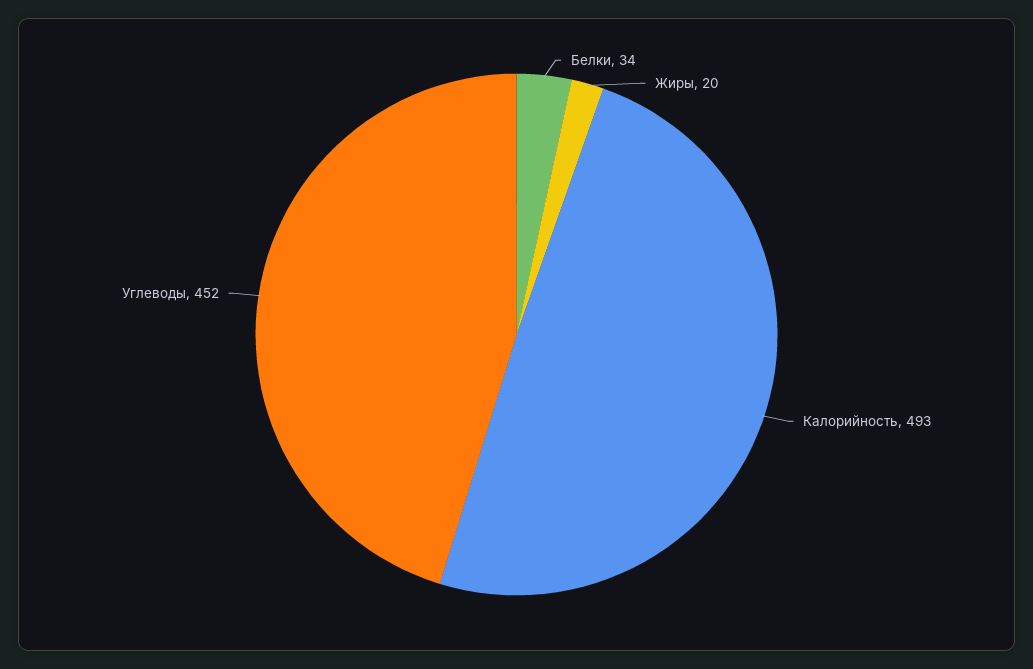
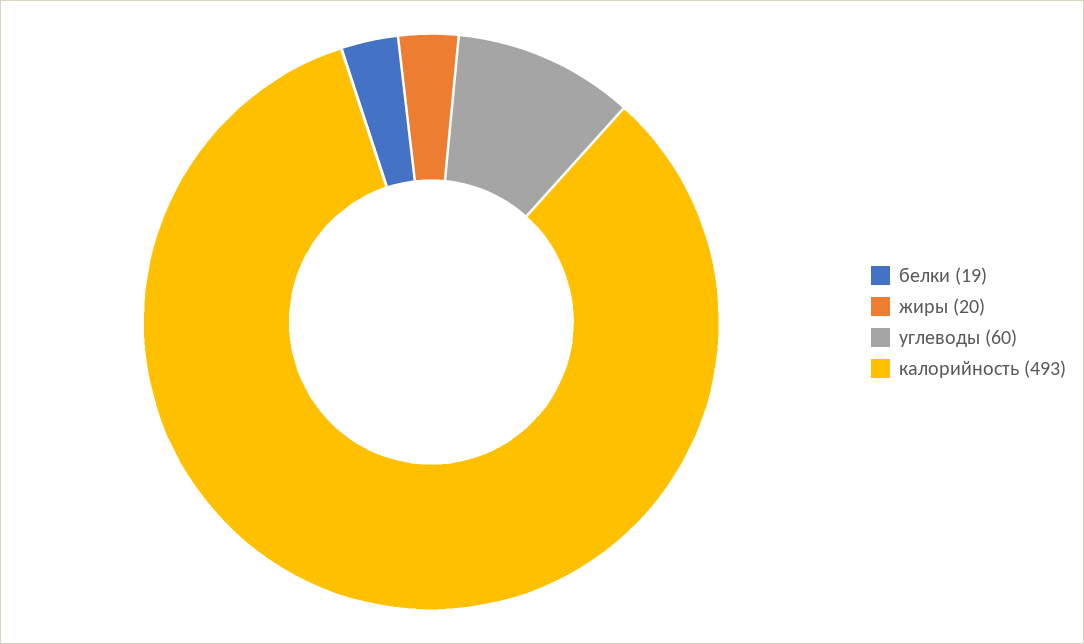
Белки: 34 -> 19
Углеводы: 452 -> 60

